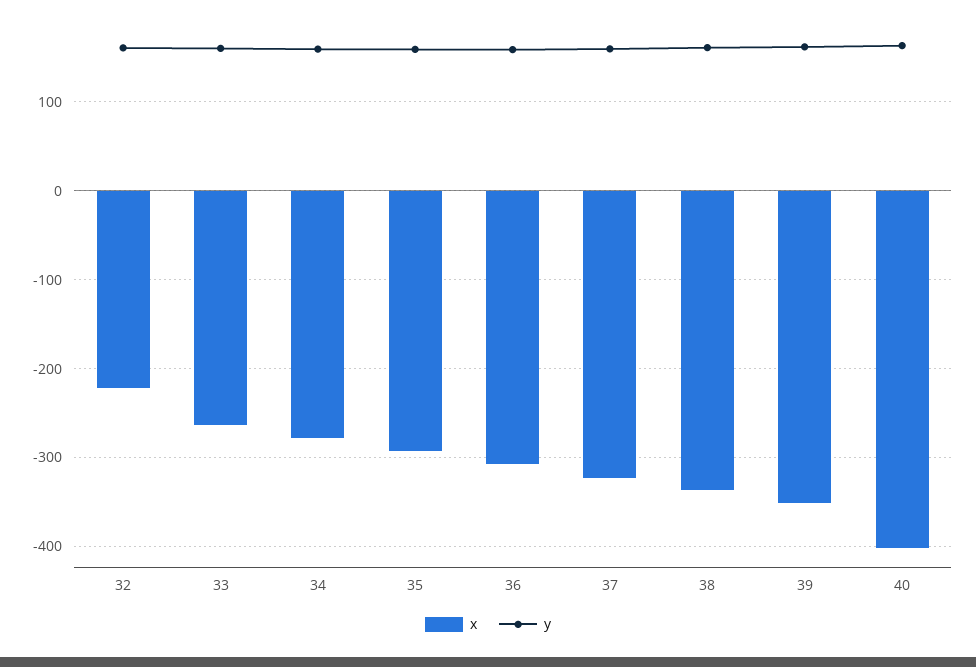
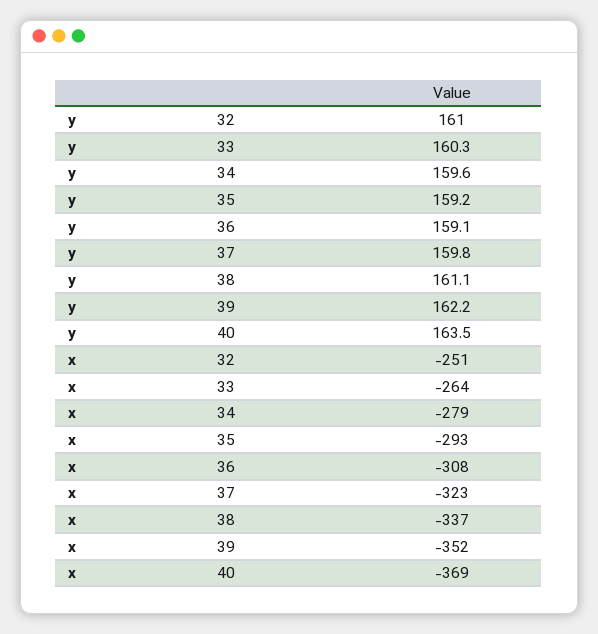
x, 32: -220 -> -251
x, 40: -400 -> -369

